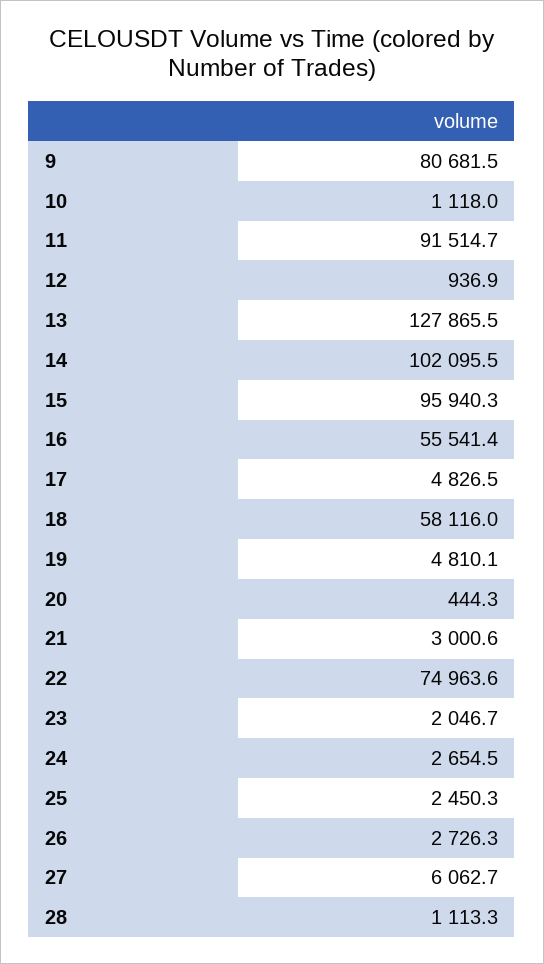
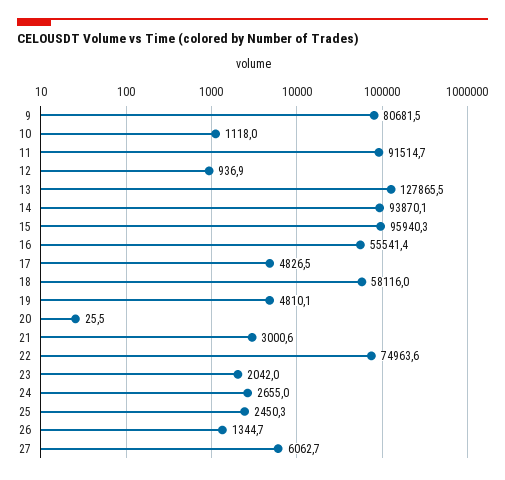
14: 102095.5 -> 93870.1
20: 444.3 -> 25.5
23: 2046.7 -> 2042
24: 2654.5 -> 2655
26: 2726.3 -> 1344.7
28: 1113.3 -> none

